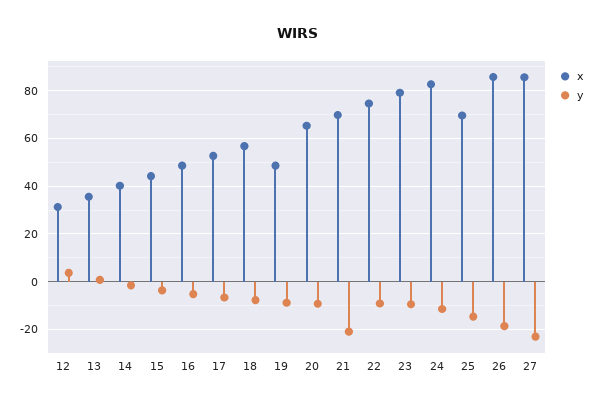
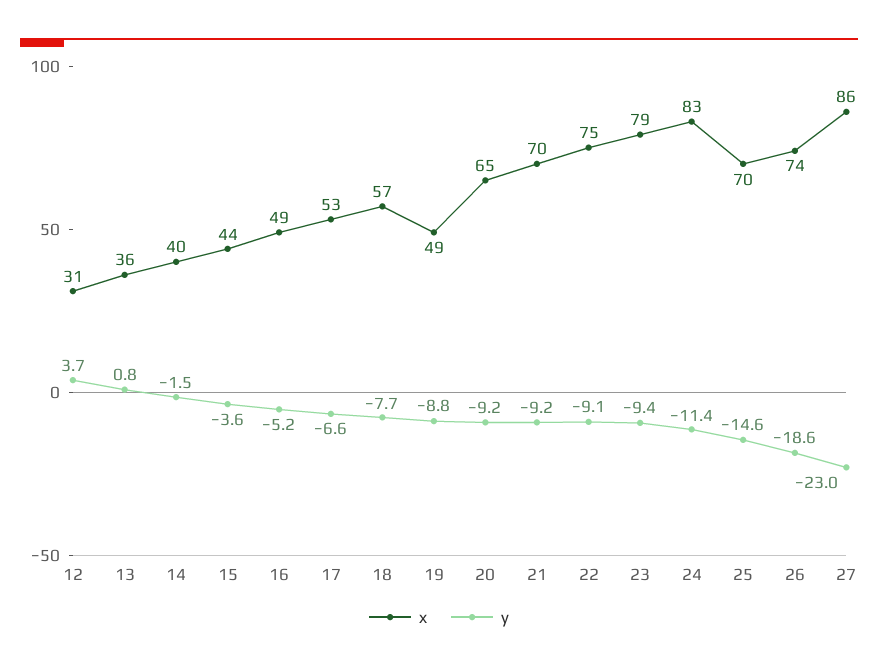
y, 21: -20 -> -9.2
x, 26: 85 -> 74

